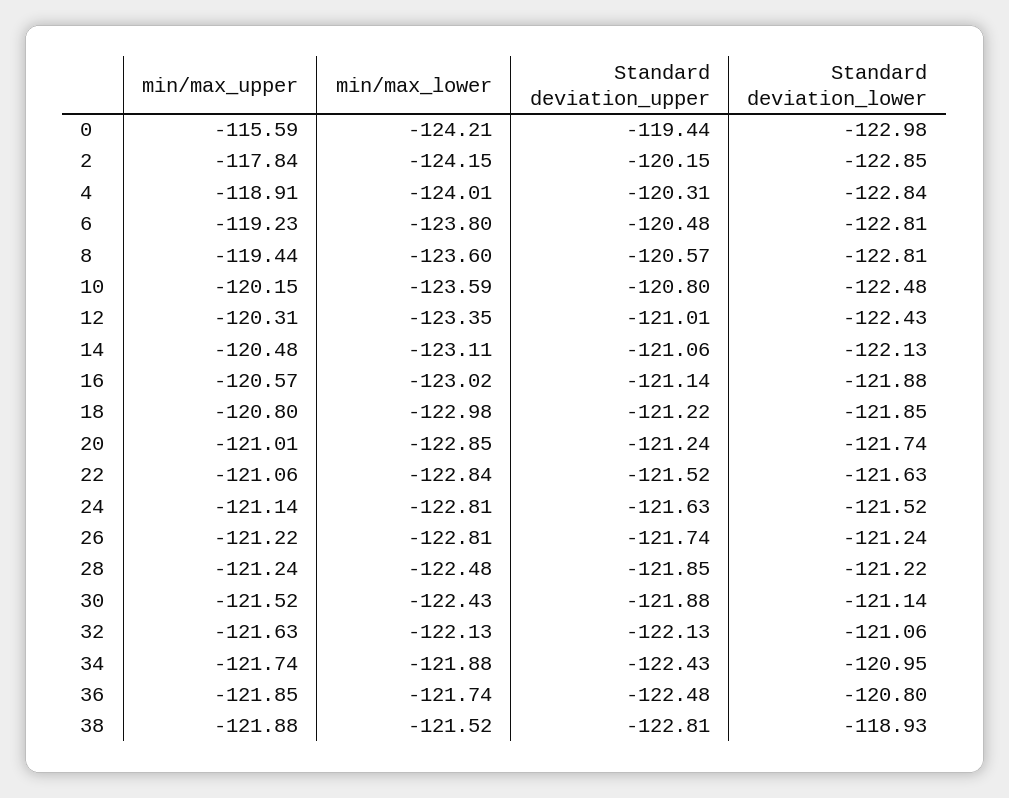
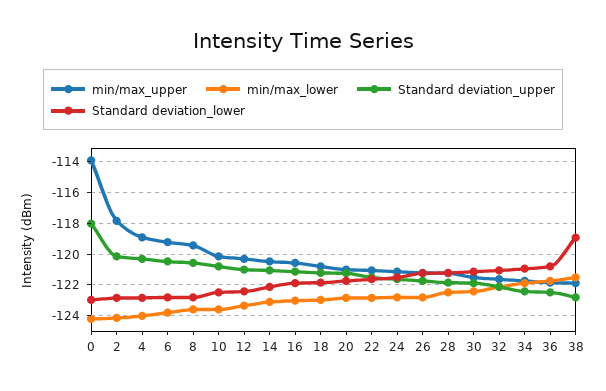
min/max_upper, 0: -115.59 -> -114
Standard deviation_upper, 0: -119.44 -> -118

